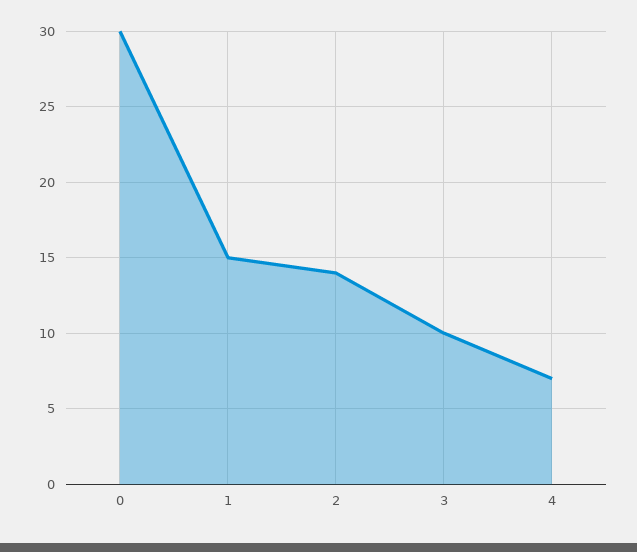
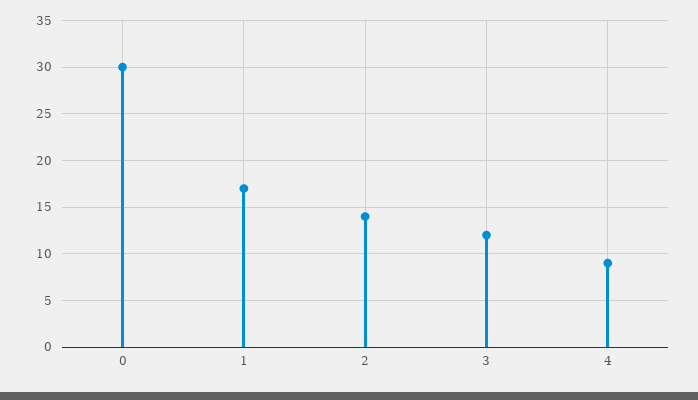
1: 15 -> 17
3: 10 -> 12
4: 7 -> 9

